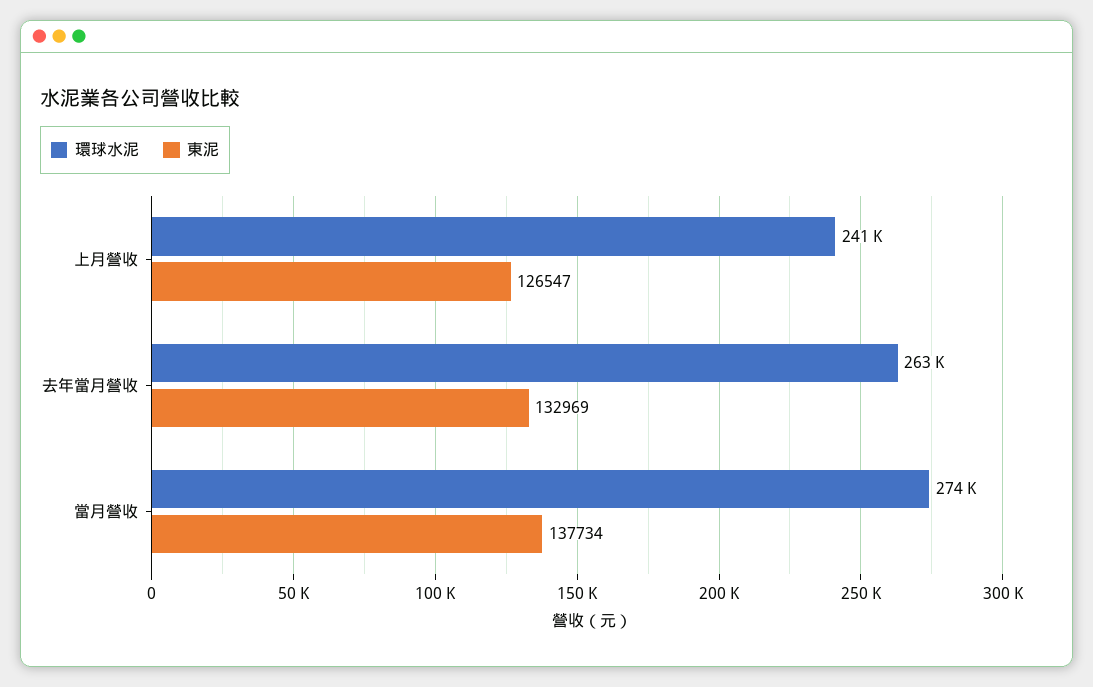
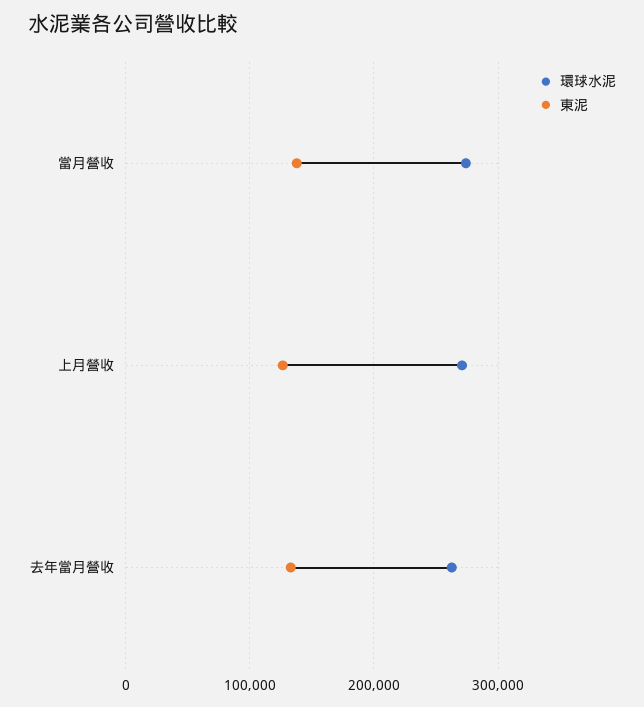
環球水泥, 上月營收: 241000 -> 270000

